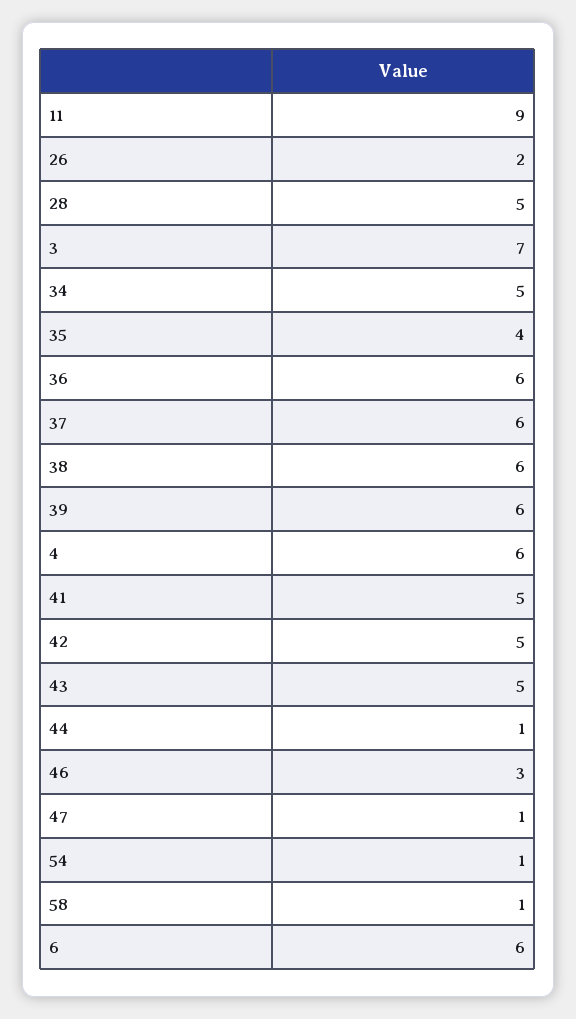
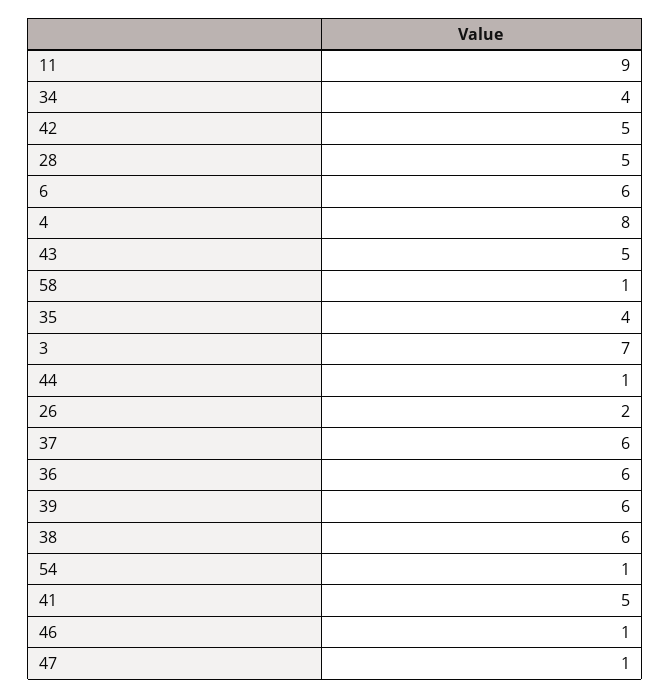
34: 5 -> 4
4: 6 -> 8
46: 3 -> 1

